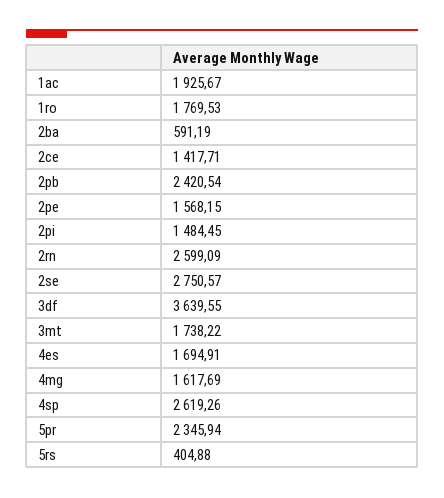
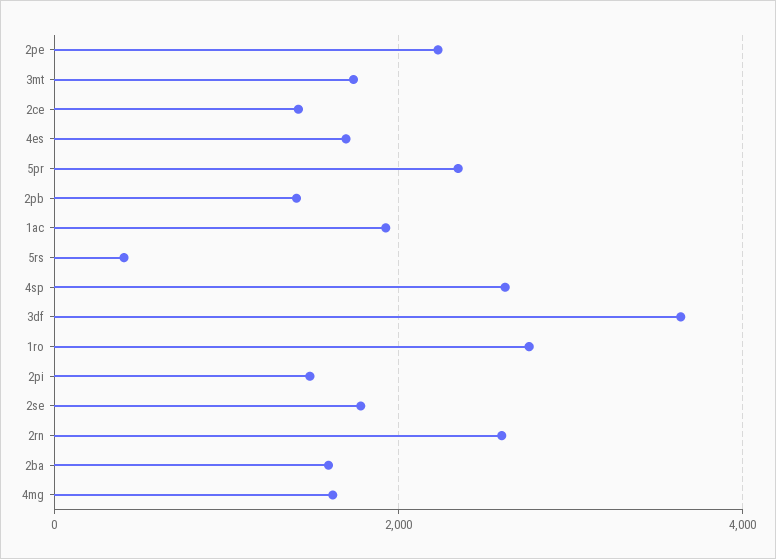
1ro: 1769.53 -> 2800
2ba: 591.19 -> 1600
2pb: 2420.54 -> 1400
2pe: 1568.15 -> 2200
2se: 2750.57 -> 1800

